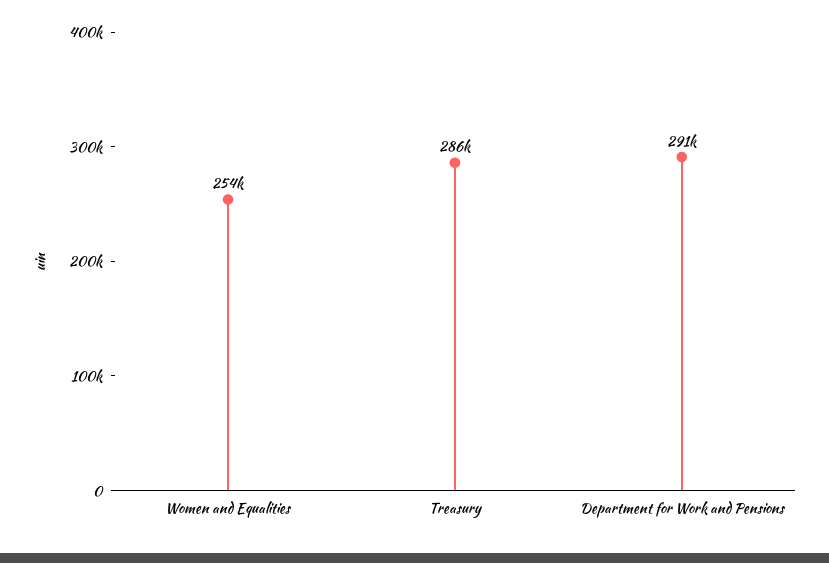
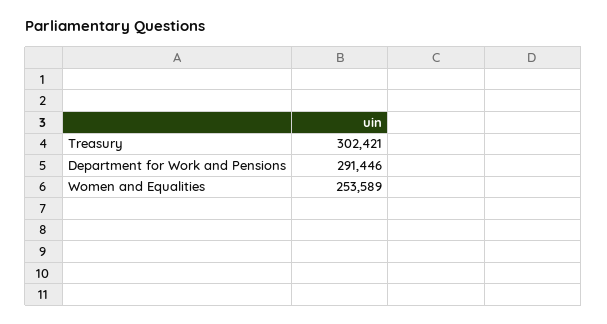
Treasury: 286000 -> 302421

